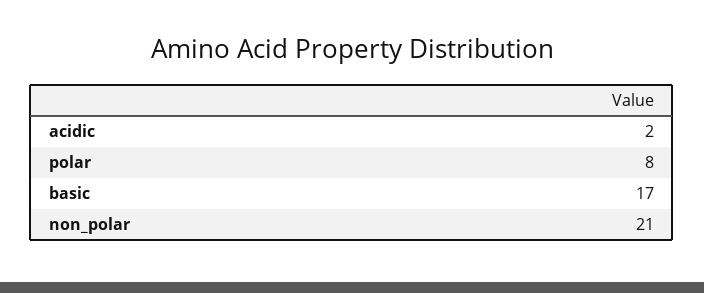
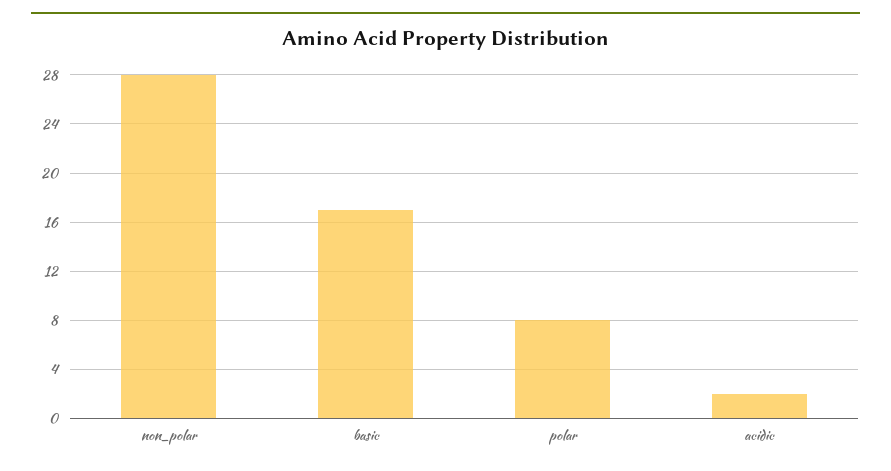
non_polar: 21 -> 28

